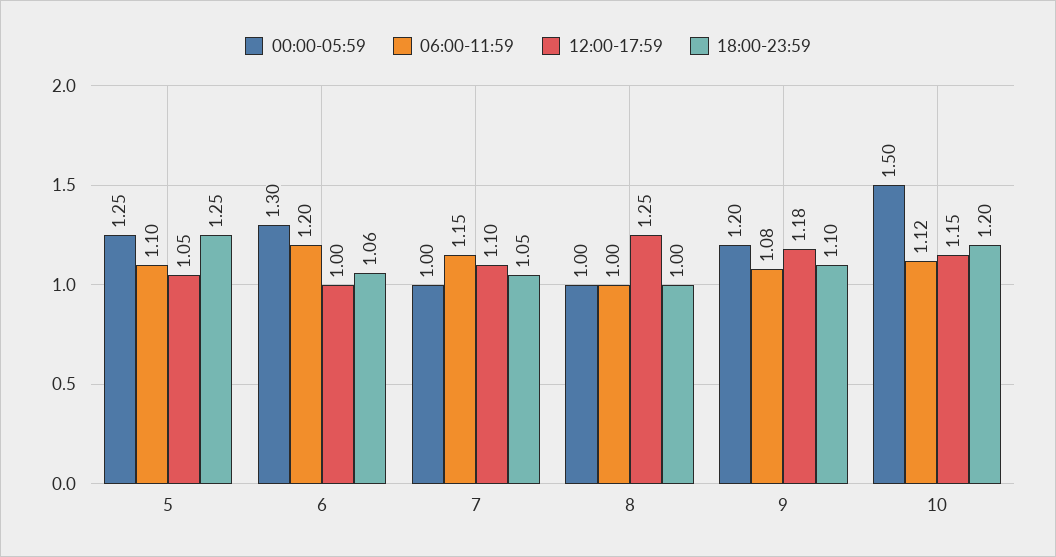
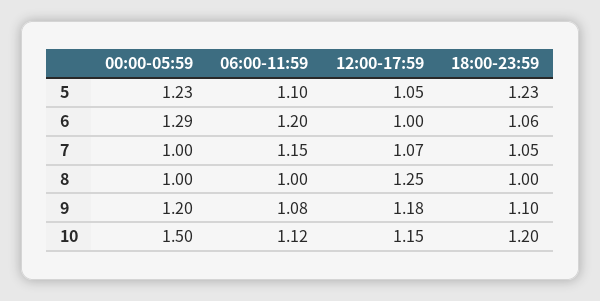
00:00-05:59, 5: 1.25 -> 1.23
18:00-23:59, 5: 1.25 -> 1.23
00:00-05:59, 6: 1.3 -> 1.29
12:00-17:59, 7: 1.1 -> 1.07

